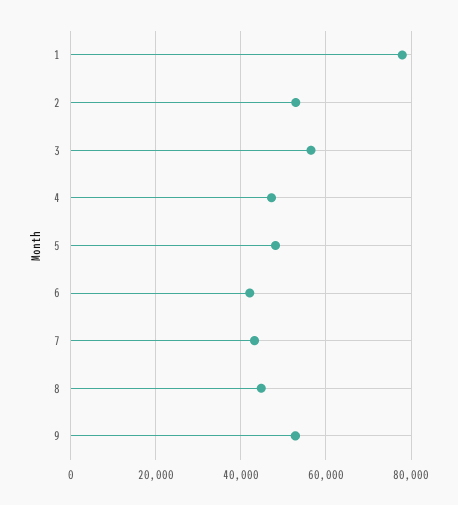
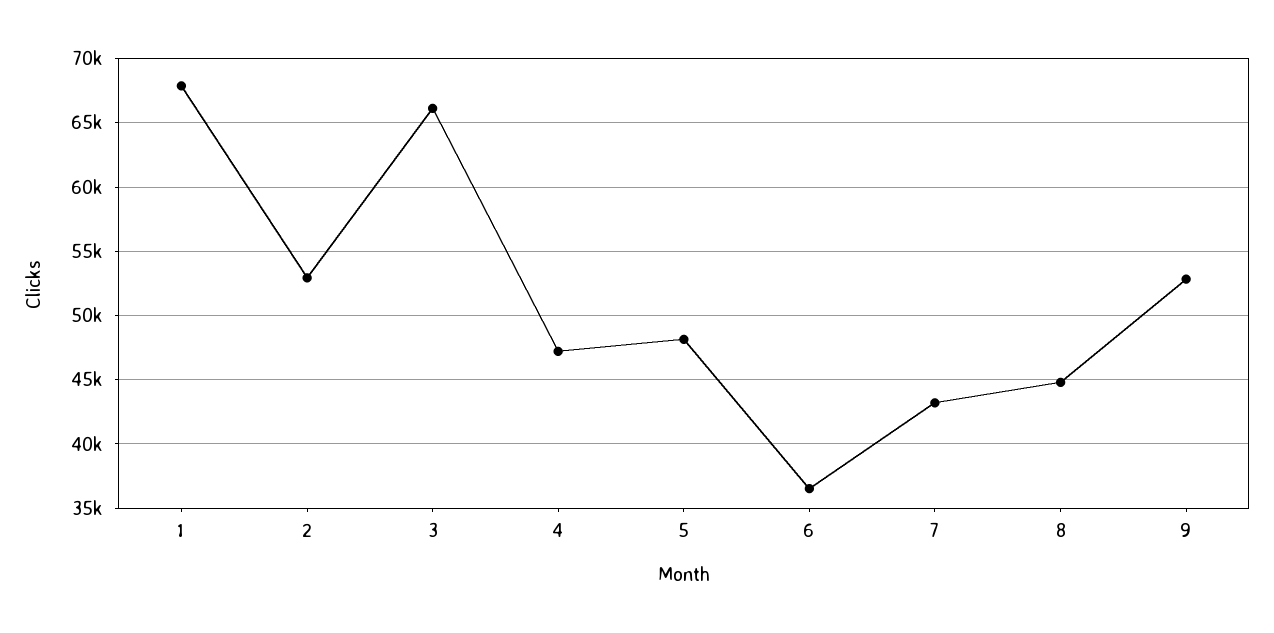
1: 78000 -> 68000
3: 56000 -> 66000
6: 42000 -> 36500

